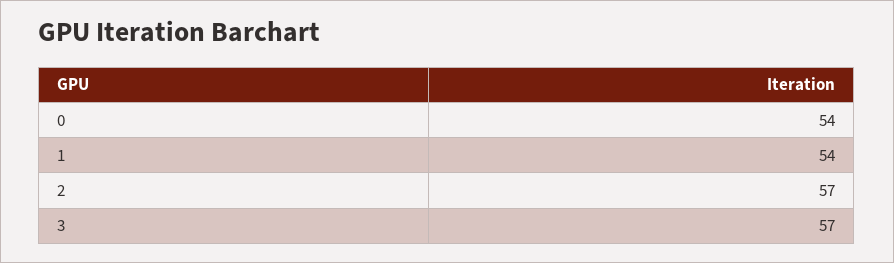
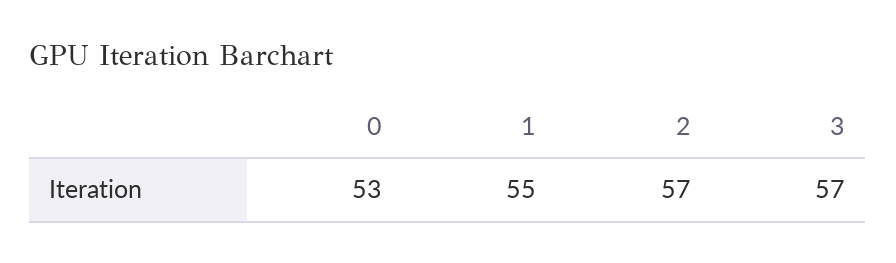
0: 54 -> 53
1: 54 -> 55

